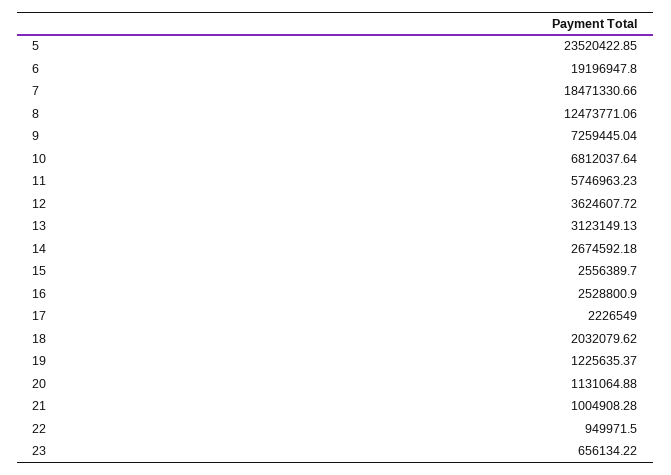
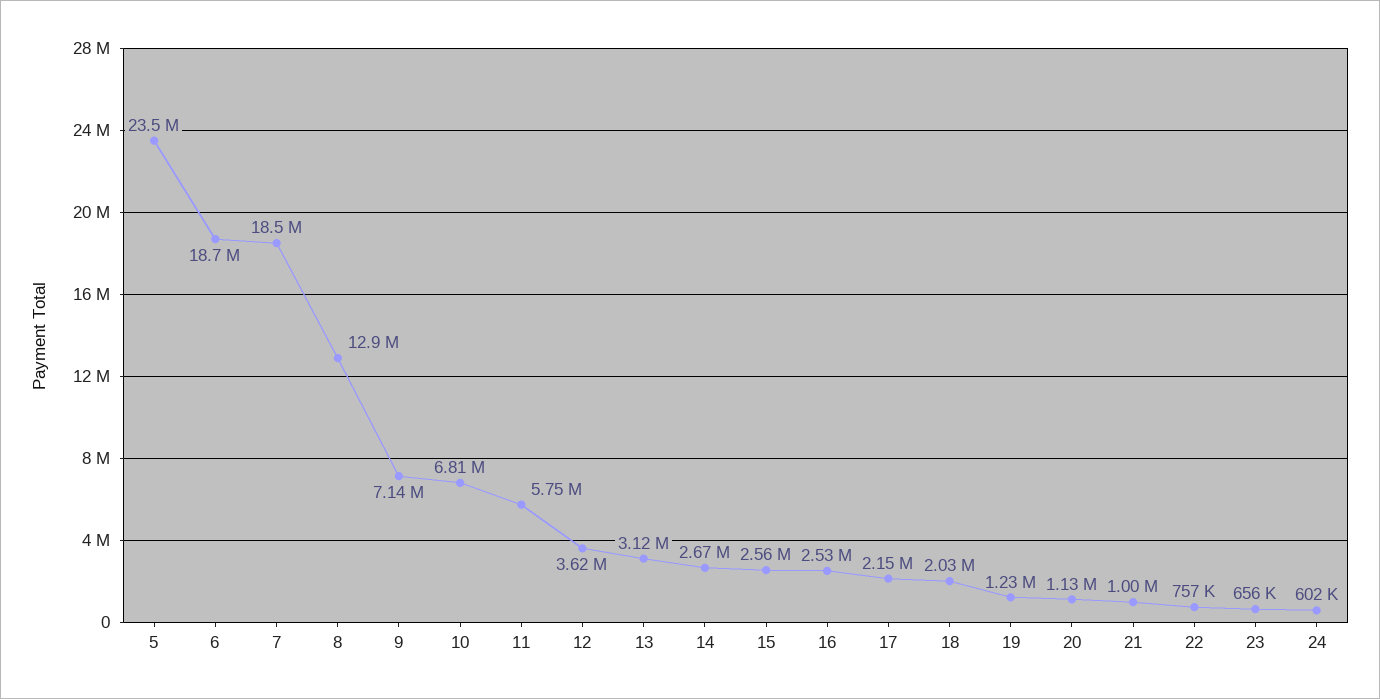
6: 19196947.8 -> 18700000
8: 12473771.06 -> 12900000
9: 7259445.04 -> 7140000
17: 2226549 -> 2150000
22: 949971.5 -> 757000
24: none -> 602000

